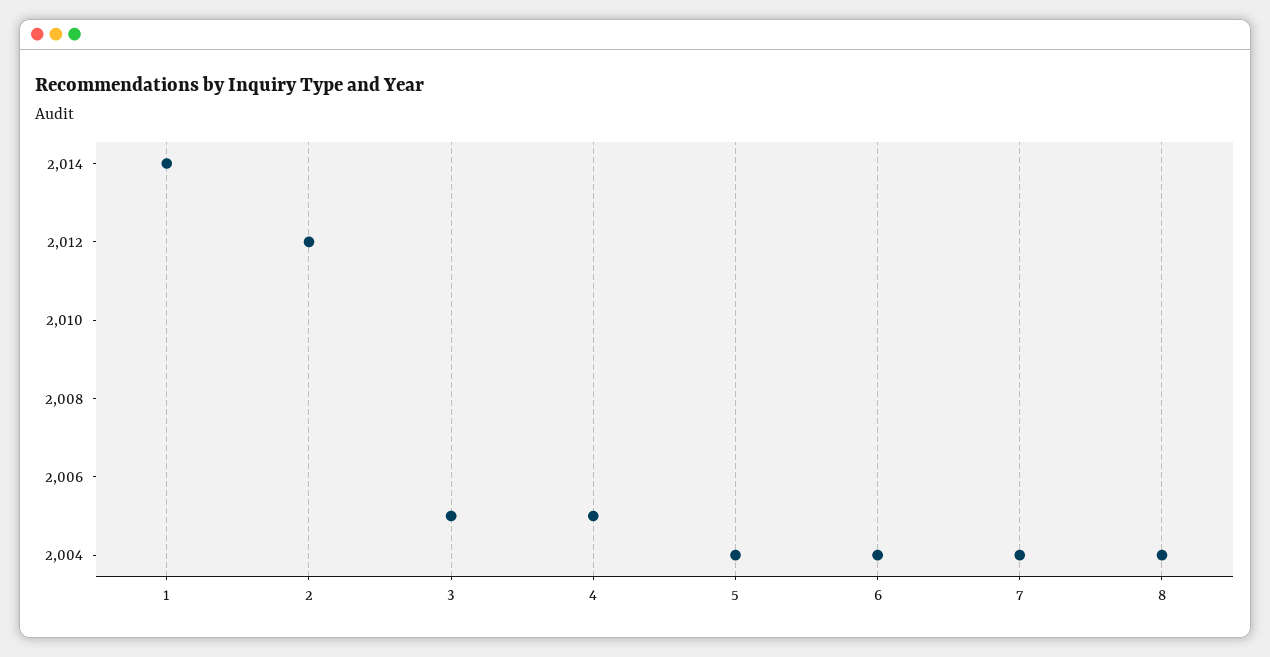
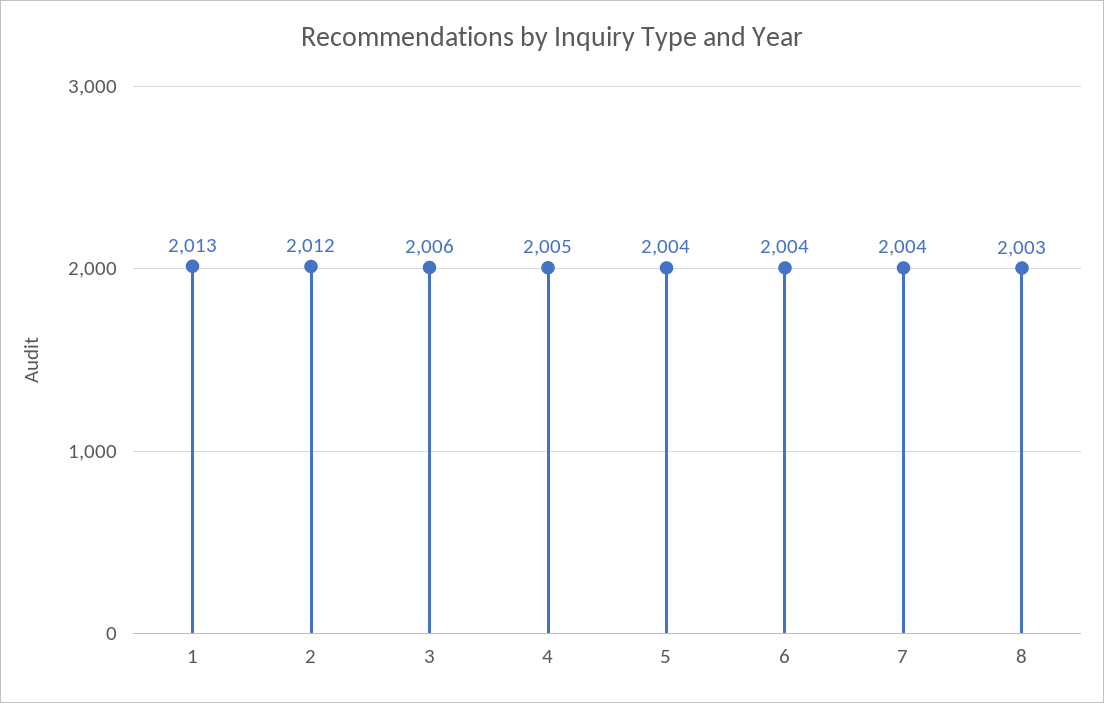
1: 2014 -> 2013
3: 2005 -> 2006
8: 2004 -> 2003

